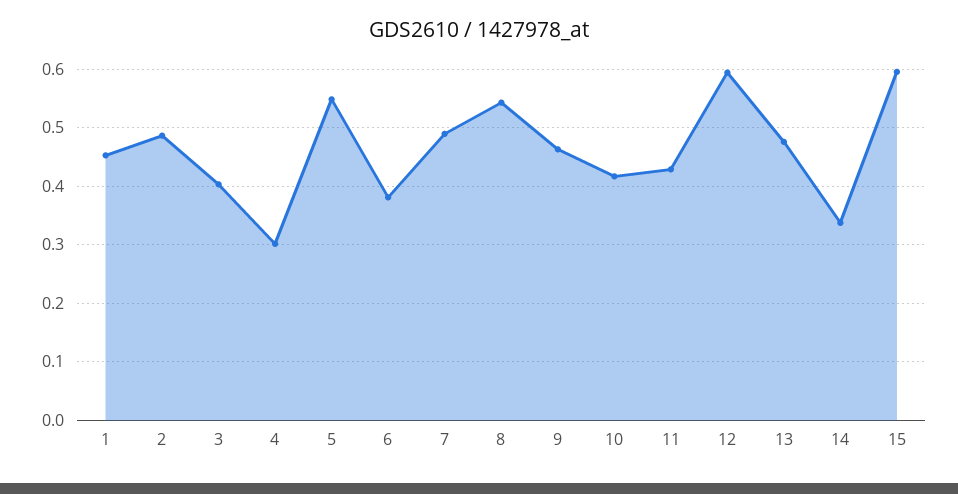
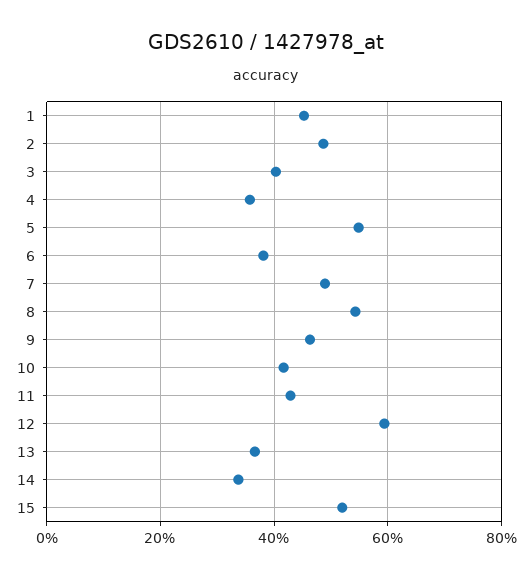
4: 0.3 -> 0.36
13: 0.48 -> 0.36
15: 0.6 -> 0.52

